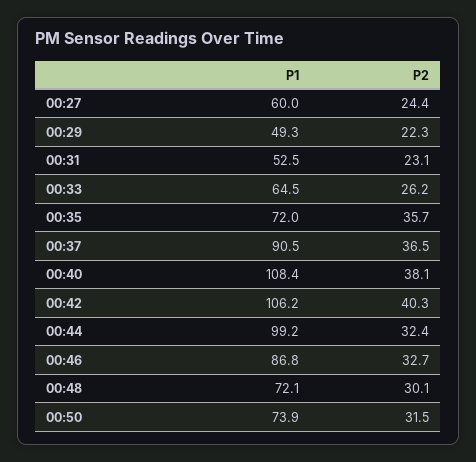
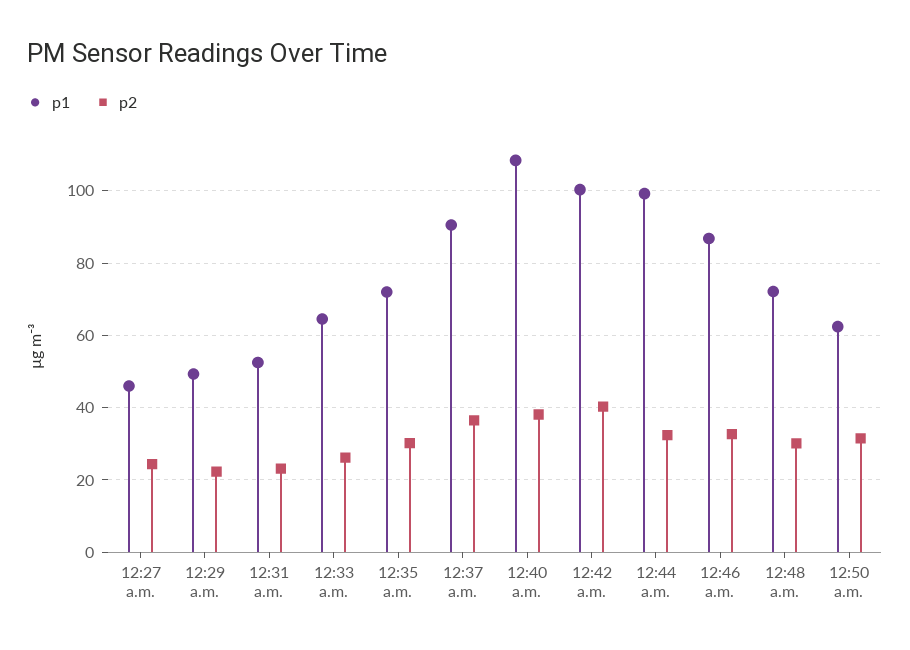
P1, 00:27: 60 -> 46
P2, 00:35: 35.7 -> 30
P1, 00:42: 106.2 -> 100
P1, 00:50: 73.9 -> 62

